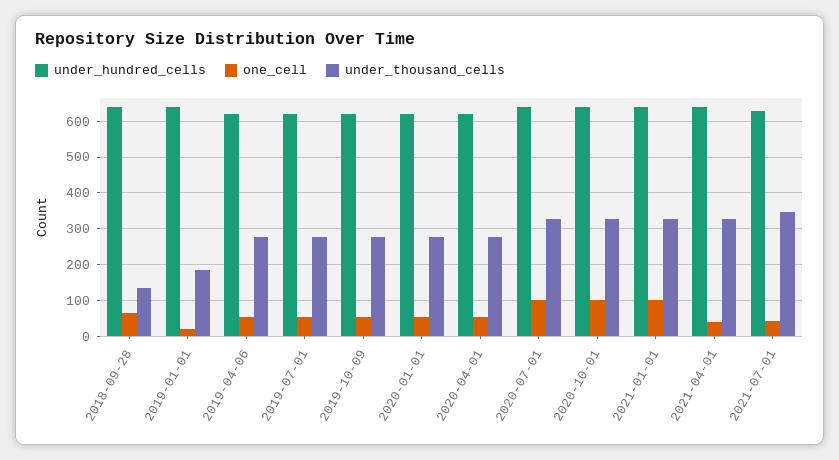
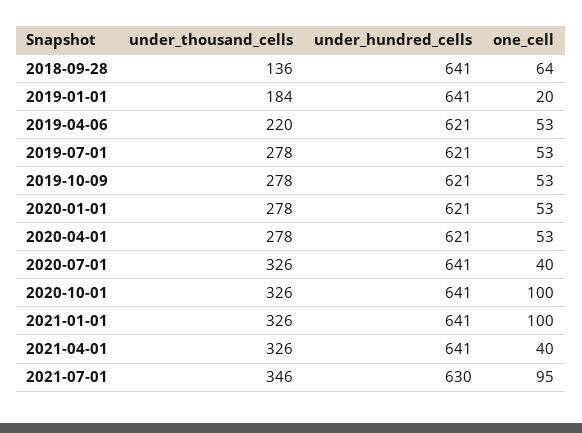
under_thousand_cells, 2019-04-06: 280 -> 220
one_cell, 2020-07-01: 100 -> 40
one_cell, 2021-07-01: 40 -> 95

